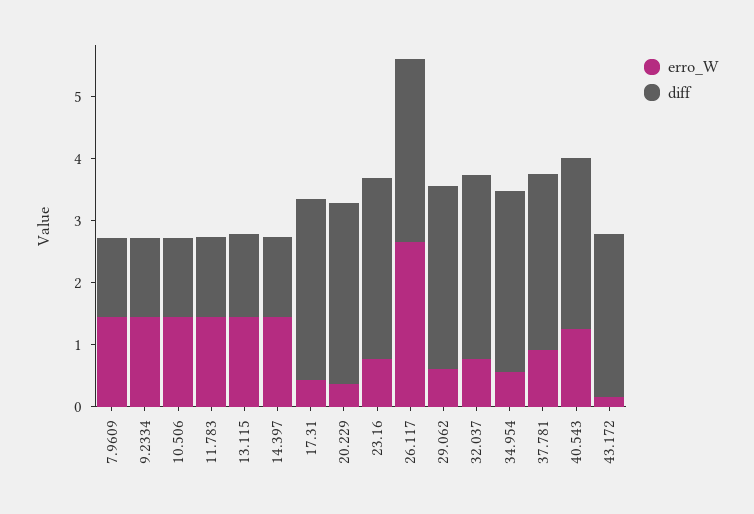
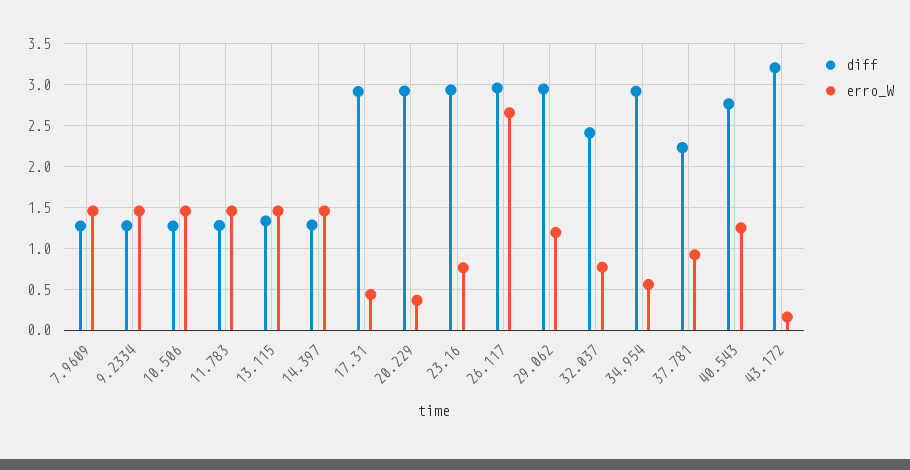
erro_W, 29.062: 0.6 -> 1.2
diff, 32.037: 3 -> 2.4
diff, 37.781: 2.8 -> 2.2
diff, 43.172: 2.6 -> 3.2

